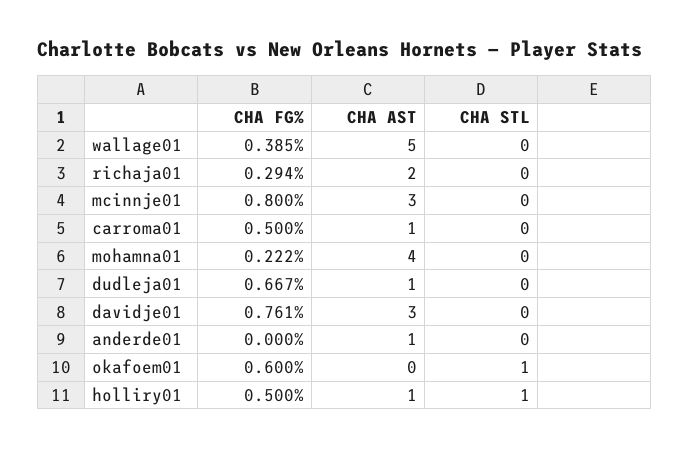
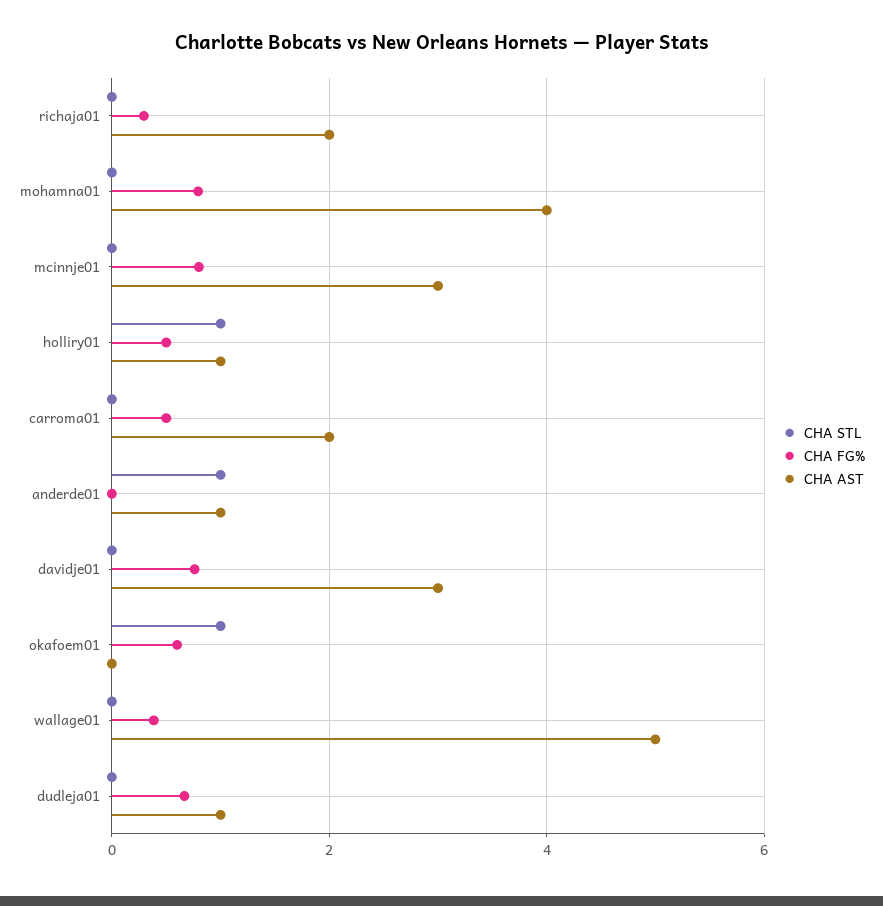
CHA AST, carroma01: 1 -> 2
CHA FG%, mohamna01: 0.222 -> 0.8
CHA STL, anderde01: 0 -> 1

